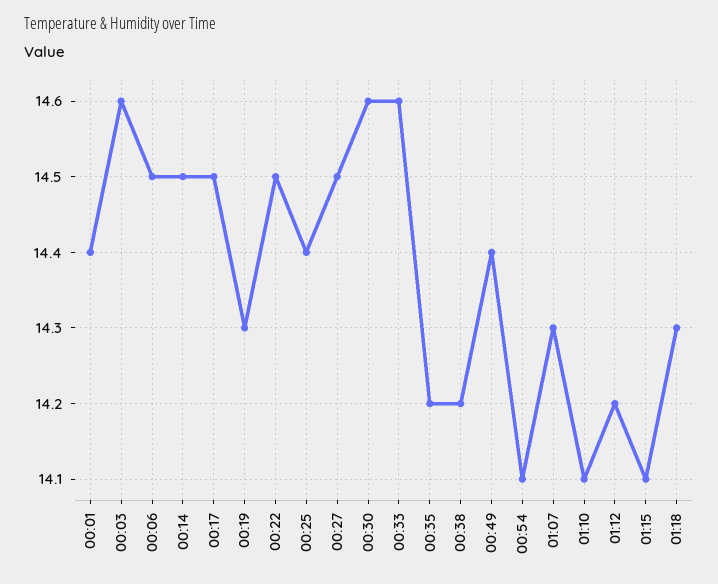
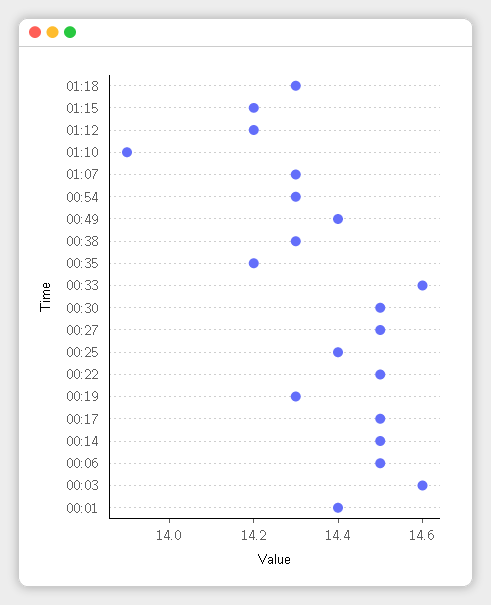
00:30: 14.6 -> 14.5
00:38: 14.2 -> 14.3
00:54: 14.1 -> 14.3
01:10: 14.1 -> 13.9
01:15: 14.1 -> 14.2

